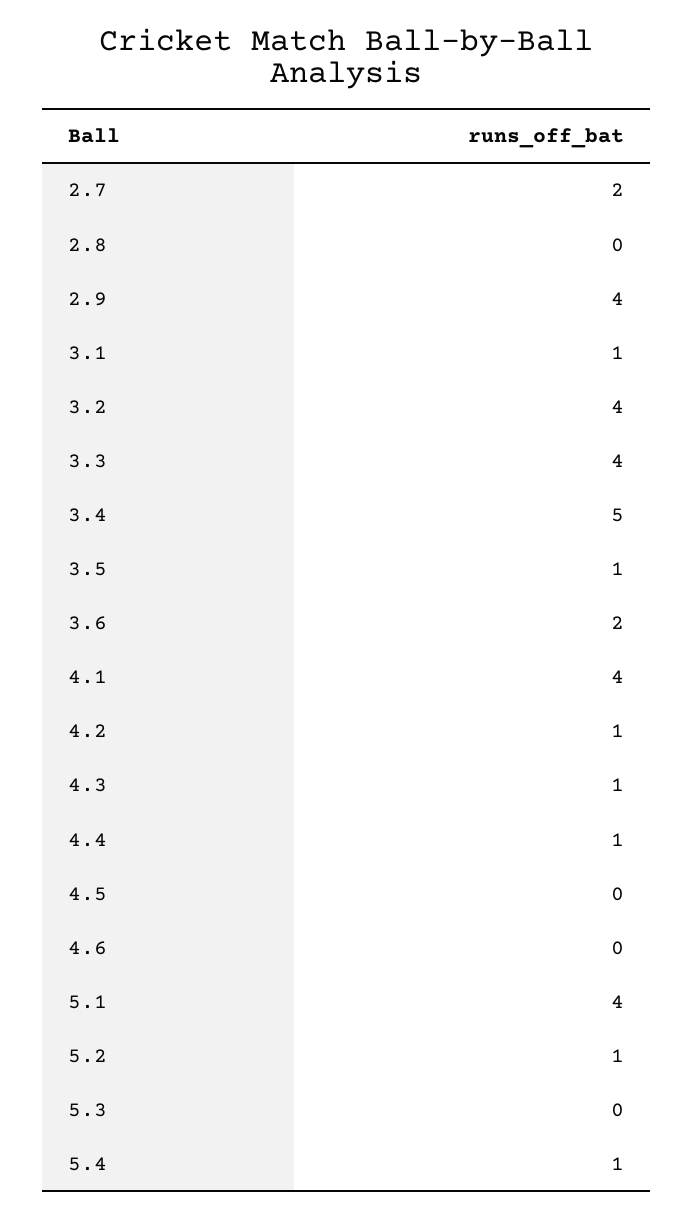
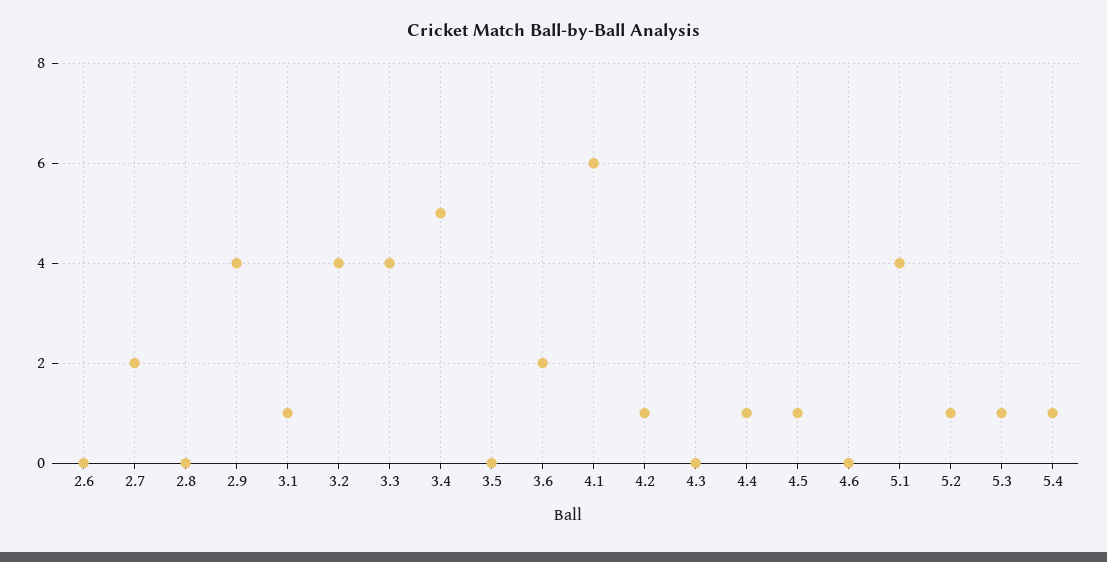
3.5: 1 -> 0
4.1: 4 -> 6
4.3: 1 -> 0
4.5: 0 -> 1
5.3: 0 -> 1
2.6: none -> 0

